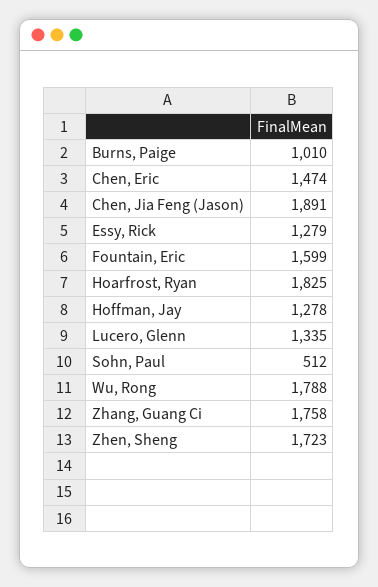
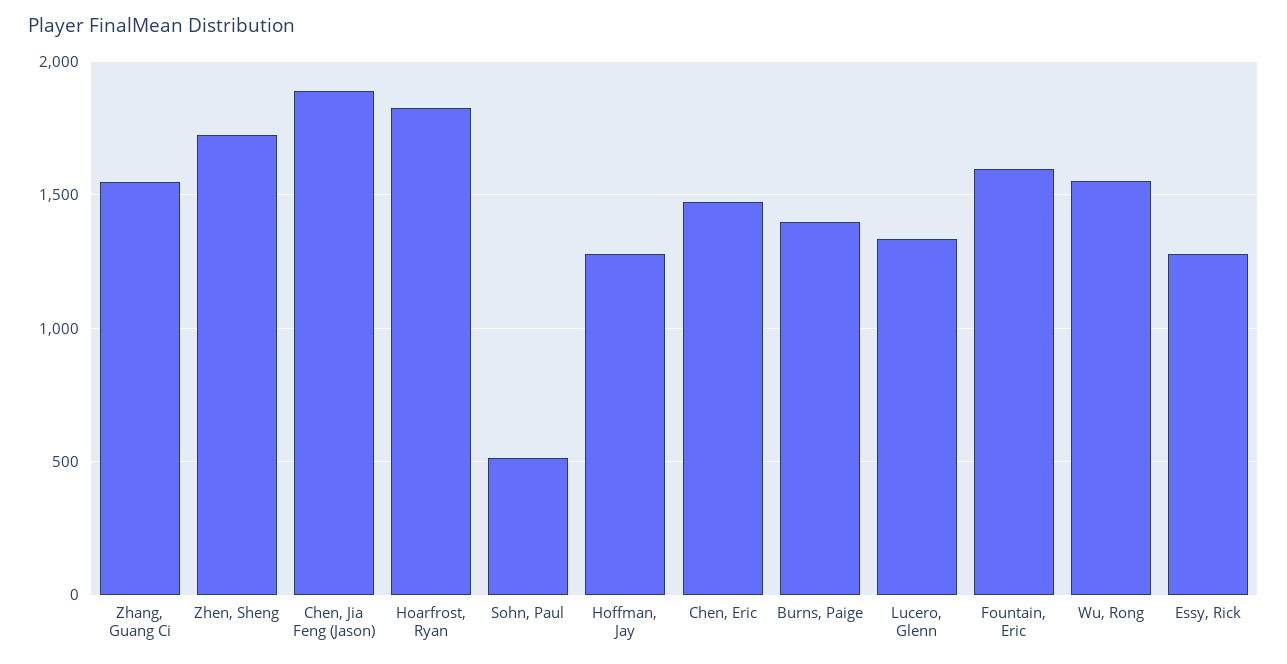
Burns, Paige: 1010 -> 1400
Wu, Rong: 1788 -> 1550
Zhang, Guang Ci: 1758 -> 1550

